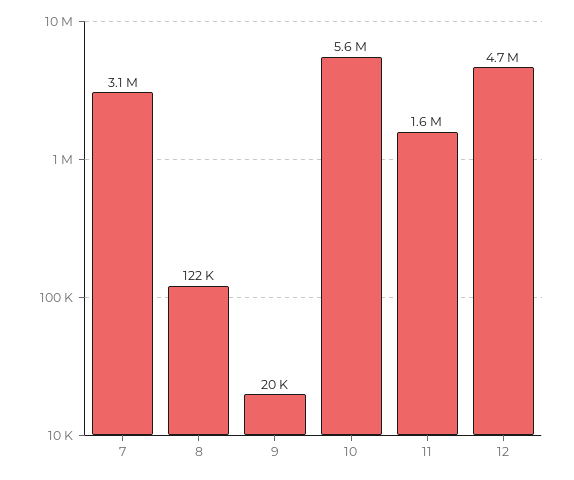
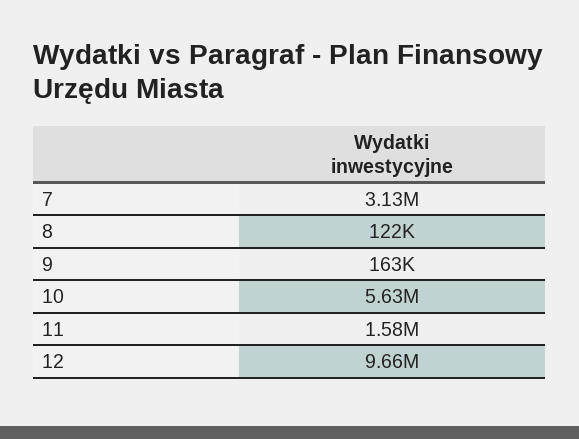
9: 20000 -> 163000
12: 4700000 -> 9660000

